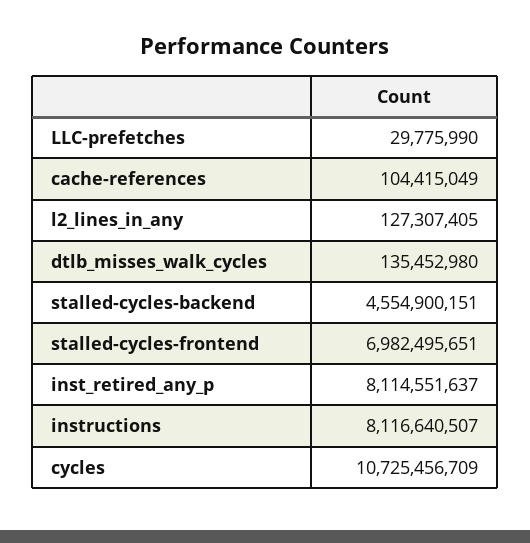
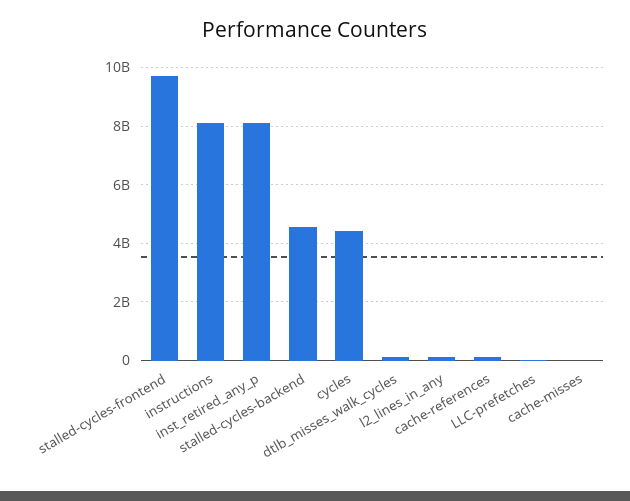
stalled-cycles-frontend: 6982495651 -> 9750000000
cycles: 10725456709 -> 4500000000
cache-misses: none -> 0

